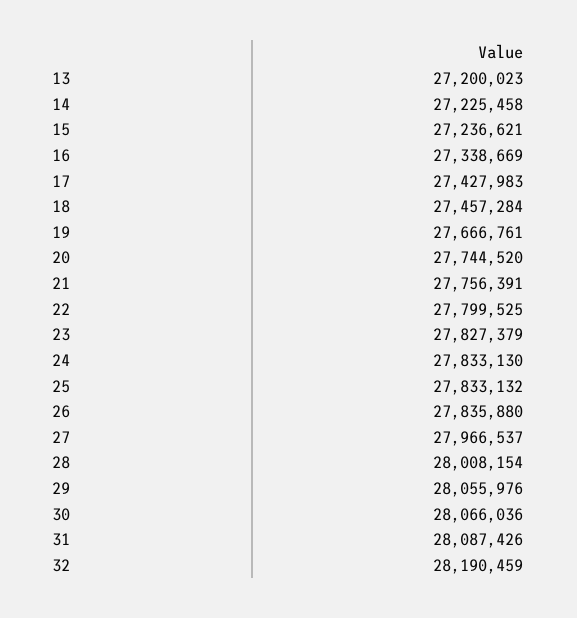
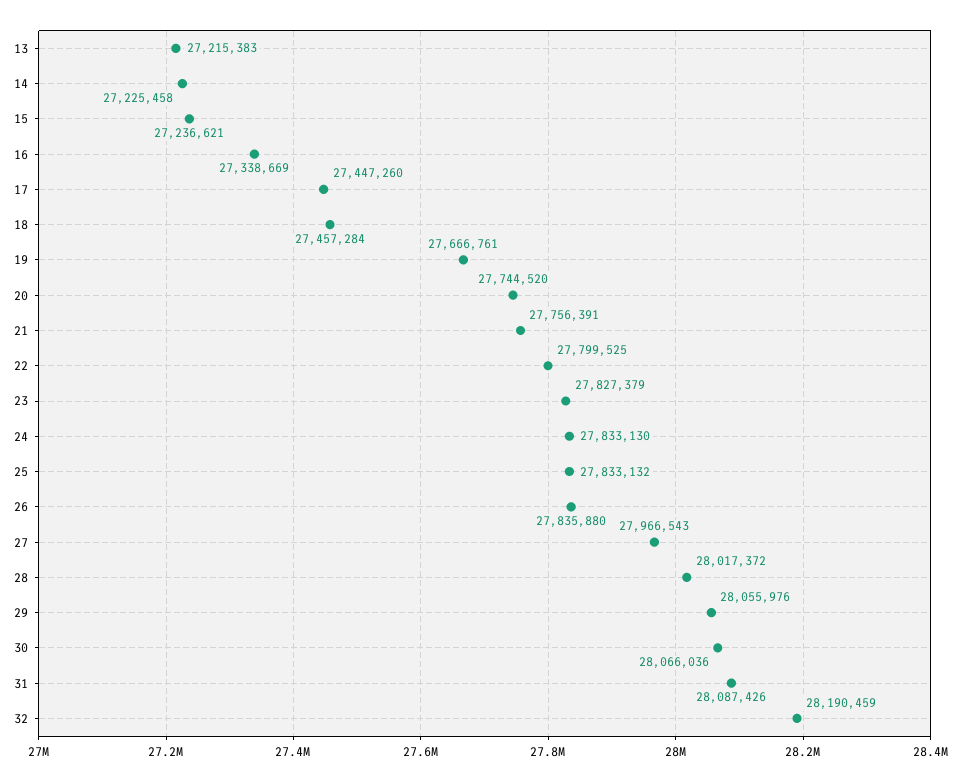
13: 27200023 -> 27215383
17: 27427983 -> 27447260
27: 27966537 -> 27966543
28: 28008154 -> 28017372

